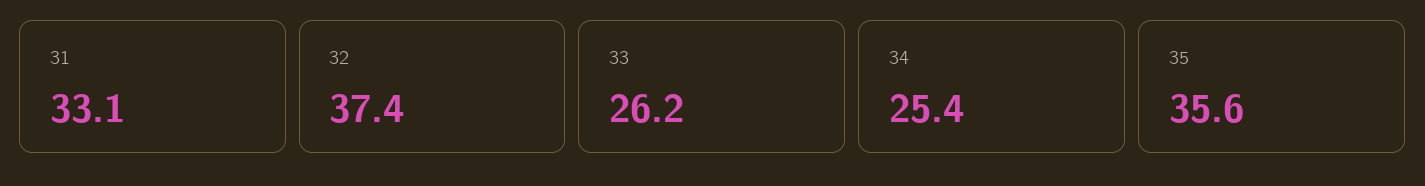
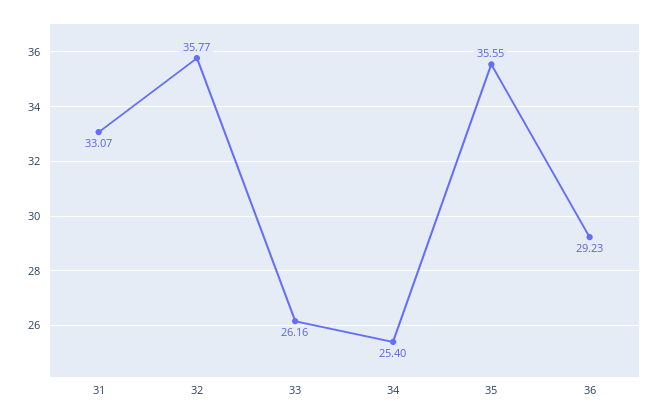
32: 37.4 -> 35.77
36: none -> 29.23

